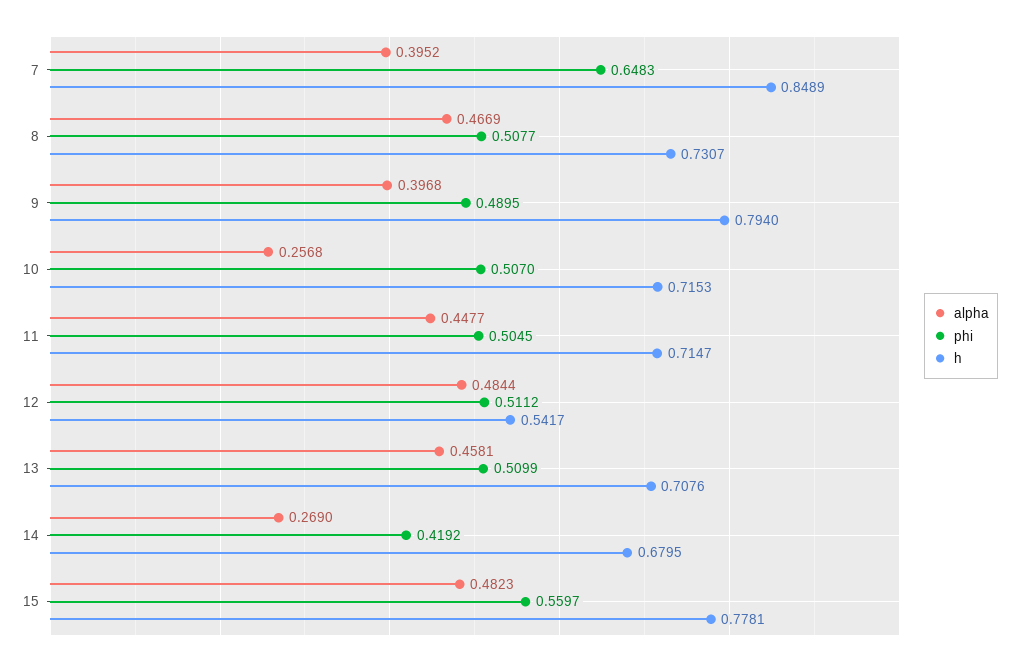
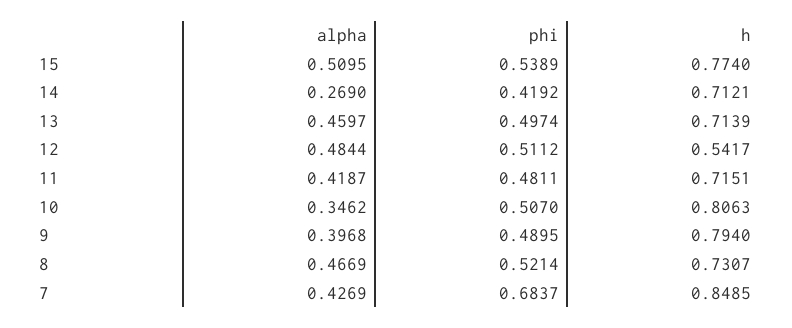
alpha, 7: 0.3952 -> 0.4269
phi, 7: 0.6483 -> 0.6837
h, 7: 0.8489 -> 0.8485
phi, 8: 0.5077 -> 0.5214
alpha, 10: 0.2568 -> 0.3462
h, 10: 0.7153 -> 0.8063
alpha, 11: 0.4477 -> 0.4187
phi, 11: 0.5045 -> 0.4811
h, 11: 0.7147 -> 0.7151
alpha, 13: 0.4581 -> 0.4597
phi, 13: 0.5099 -> 0.4974
h, 13: 0.7076 -> 0.7139
h, 14: 0.6795 -> 0.7121
alpha, 15: 0.4823 -> 0.5095
phi, 15: 0.5597 -> 0.5389
h, 15: 0.7781 -> 0.774

